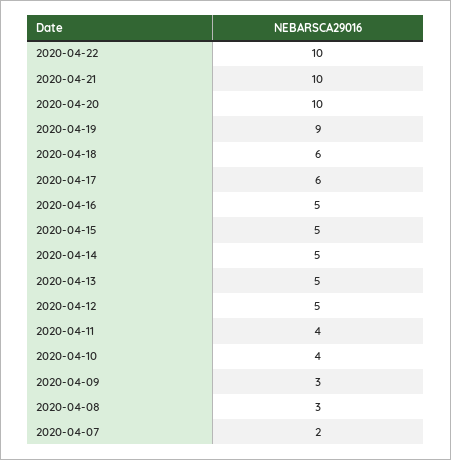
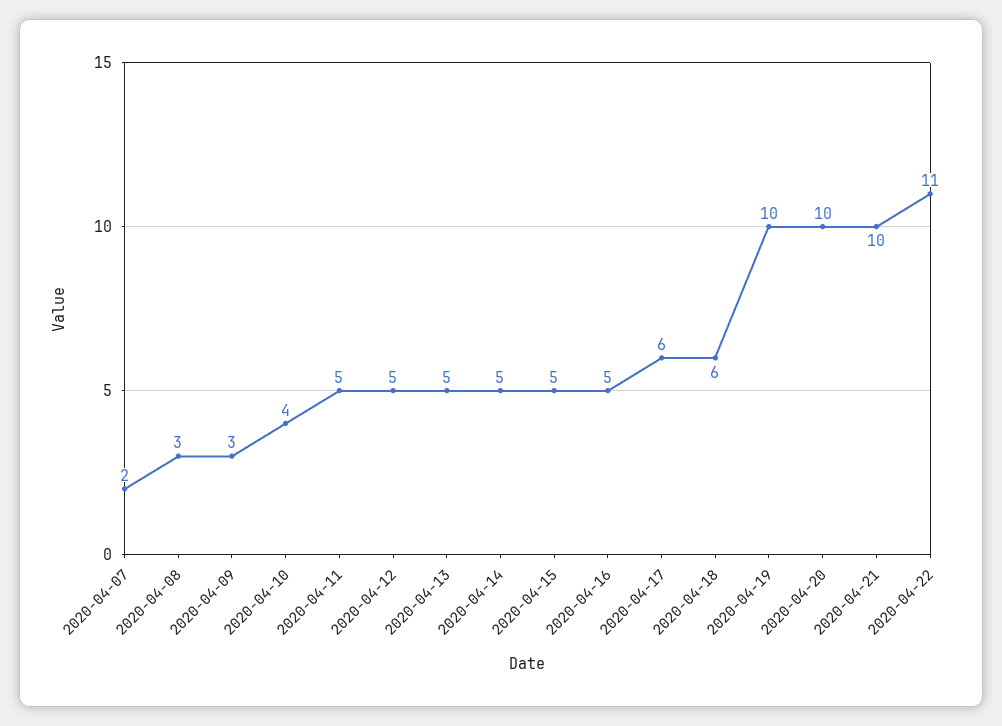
2020-04-22: 10 -> 11
2020-04-19: 9 -> 10
2020-04-11: 4 -> 5

